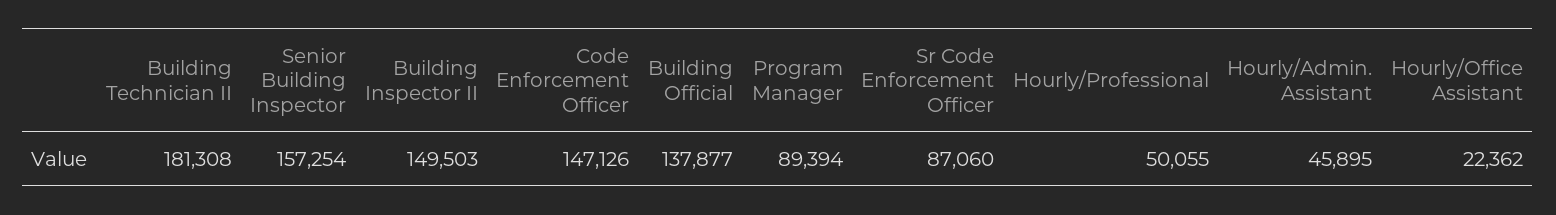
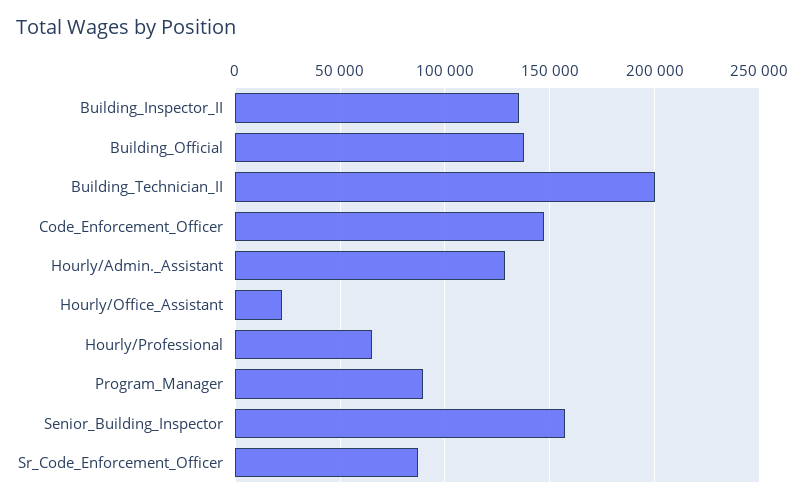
Building Technician II: 181308 -> 200000
Building Inspector II: 149503 -> 135000
Hourly/Professional: 50055 -> 65000
Hourly/Admin. Assistant: 45895 -> 130000

